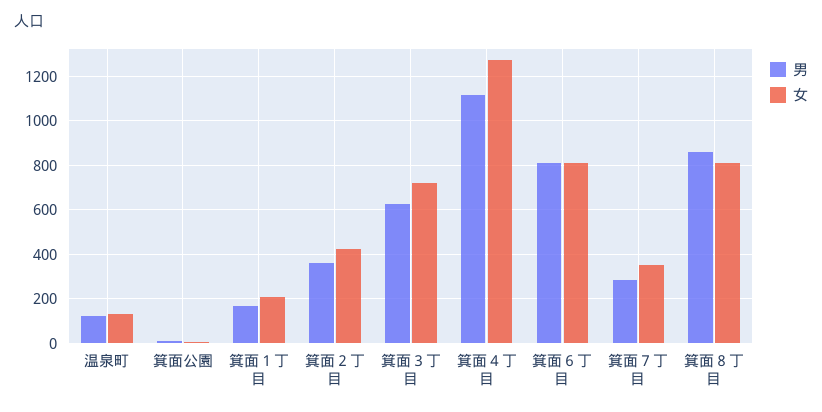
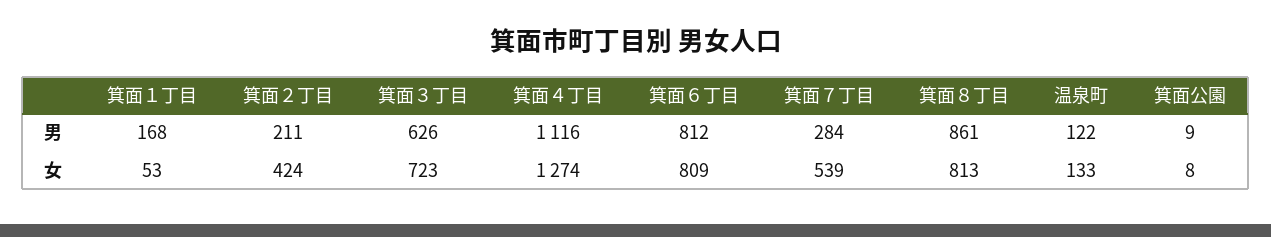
女, 箕面１丁目: 200 -> 53
男, 箕面２丁目: 350 -> 211
女, 箕面７丁目: 350 -> 539

